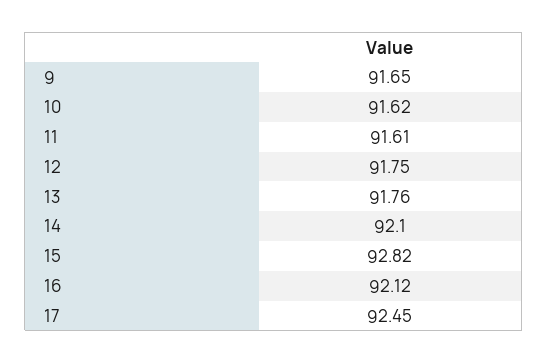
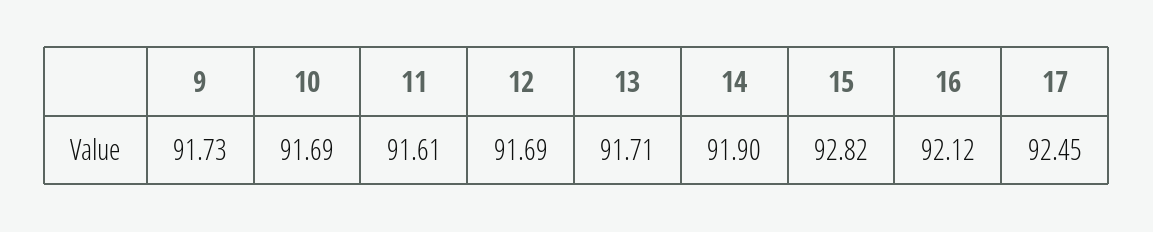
9: 91.65 -> 91.73
10: 91.62 -> 91.69
12: 91.75 -> 91.69
13: 91.76 -> 91.71
14: 92.1 -> 91.9

